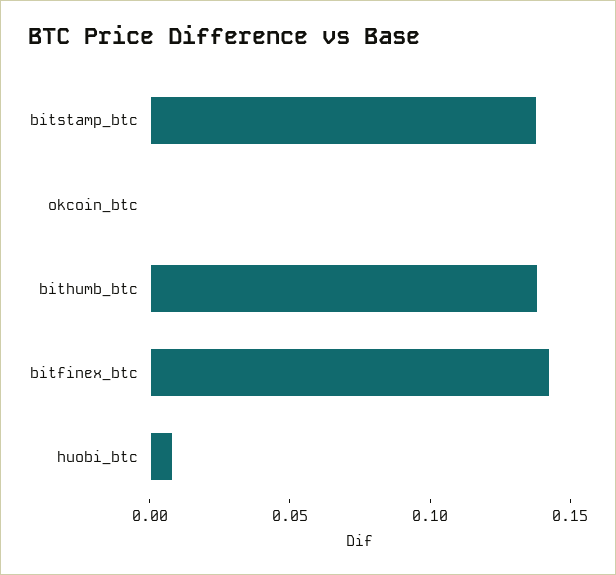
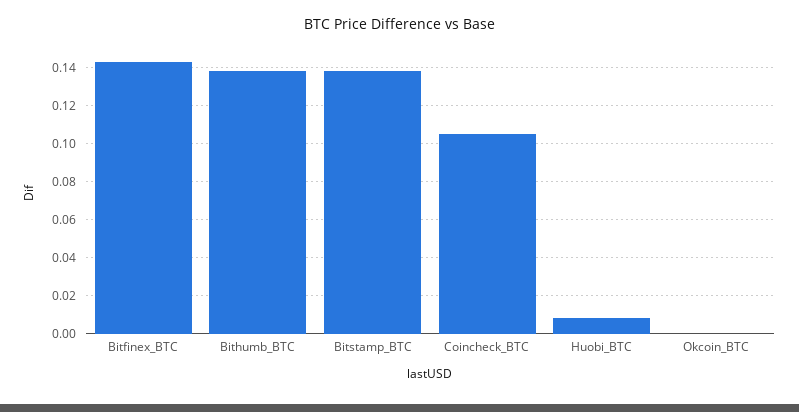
Coincheck_BTC: none -> 0.105

